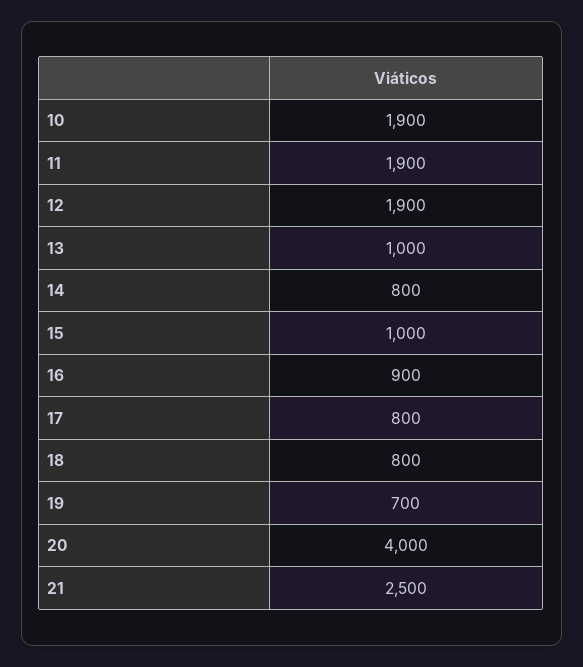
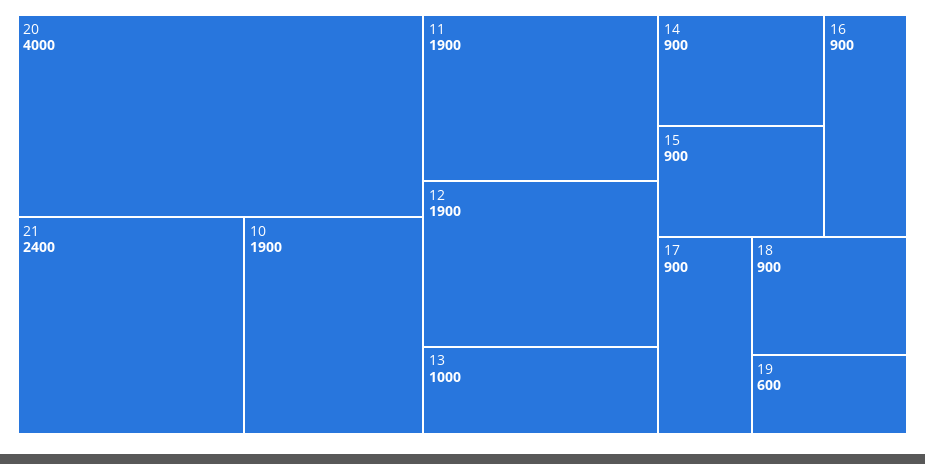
14: 800 -> 900
15: 1000 -> 900
17: 800 -> 900
18: 800 -> 900
19: 700 -> 600
21: 2500 -> 2400

